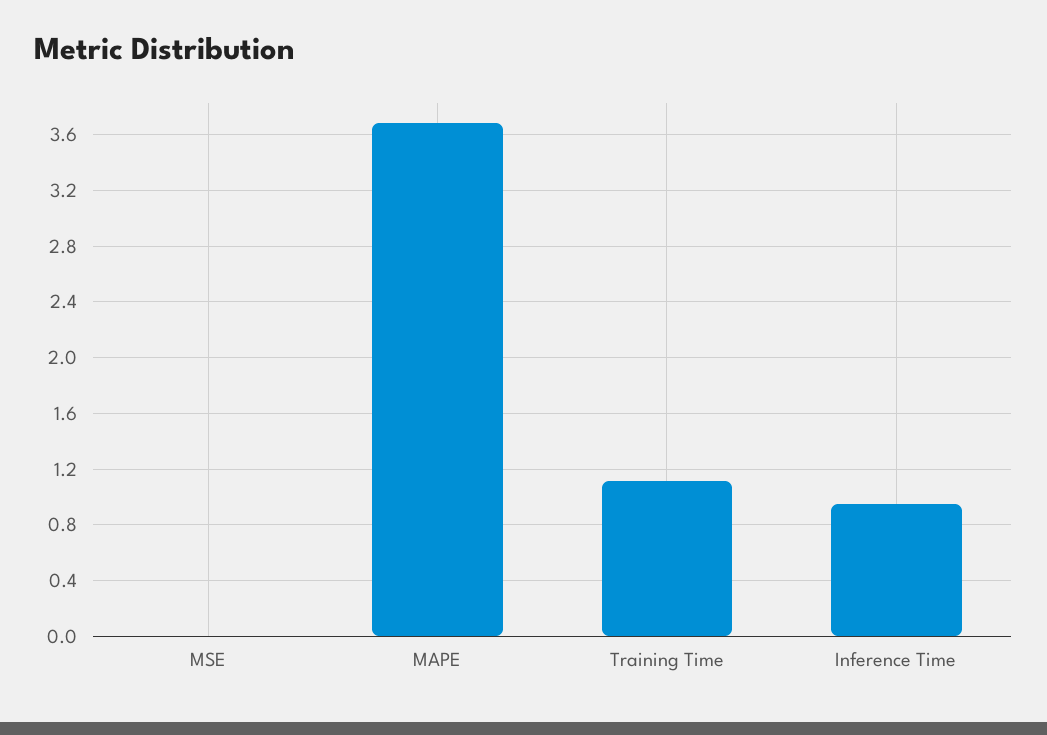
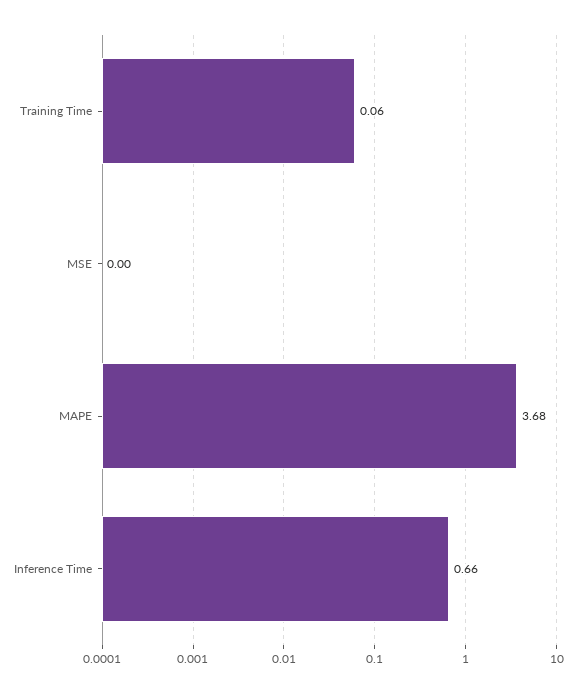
Training Time: 1.1 -> 0.06
Inference Time: 0.95 -> 0.66

